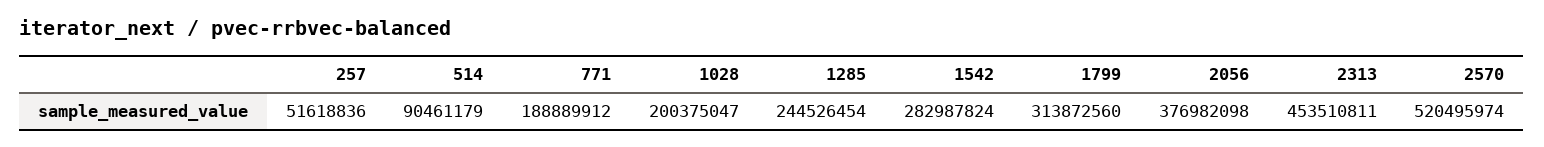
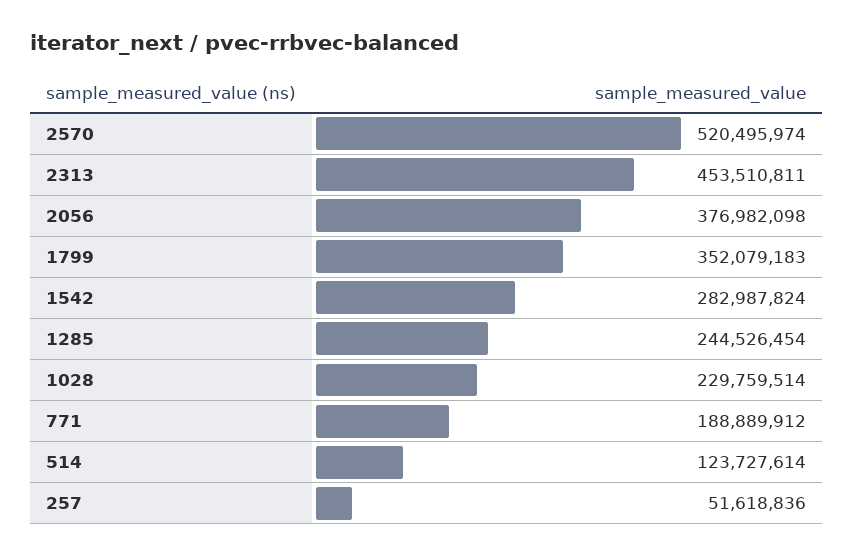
514: 90461179 -> 123727614
1028: 200375047 -> 229759514
1799: 313872560 -> 352079183

